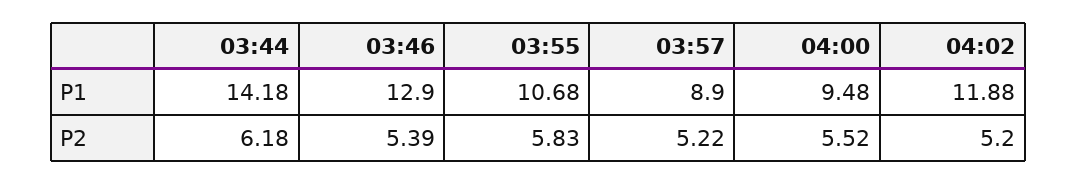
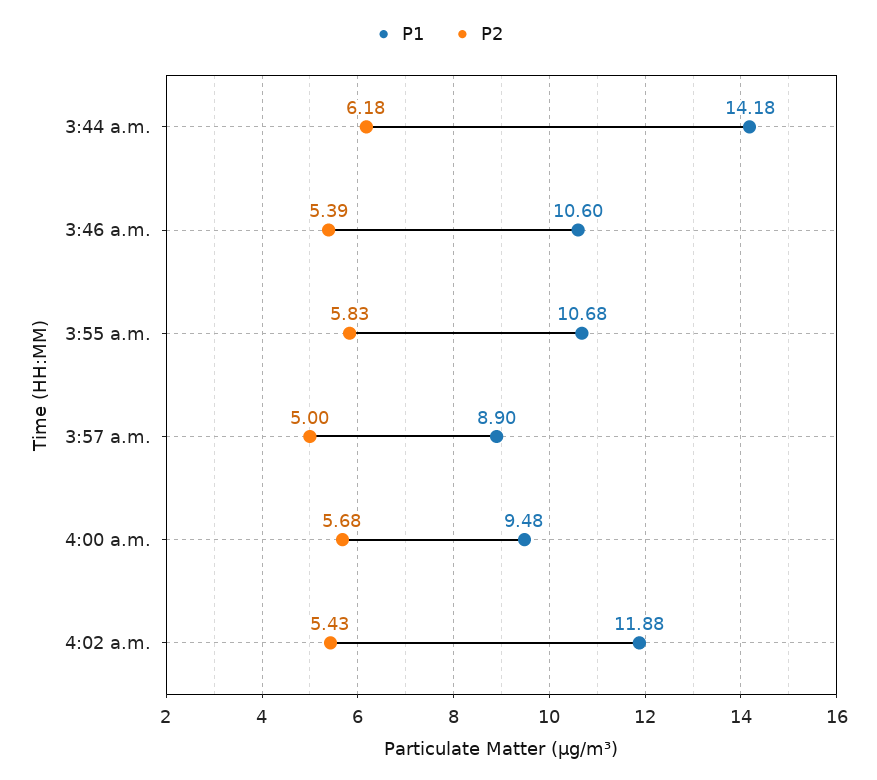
P1, 03:46: 12.9 -> 10.6
P2, 03:57: 5.22 -> 5
P2, 04:00: 5.52 -> 5.68
P2, 04:02: 5.2 -> 5.43

